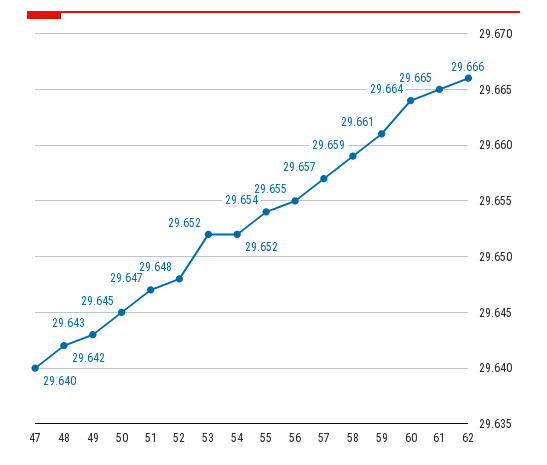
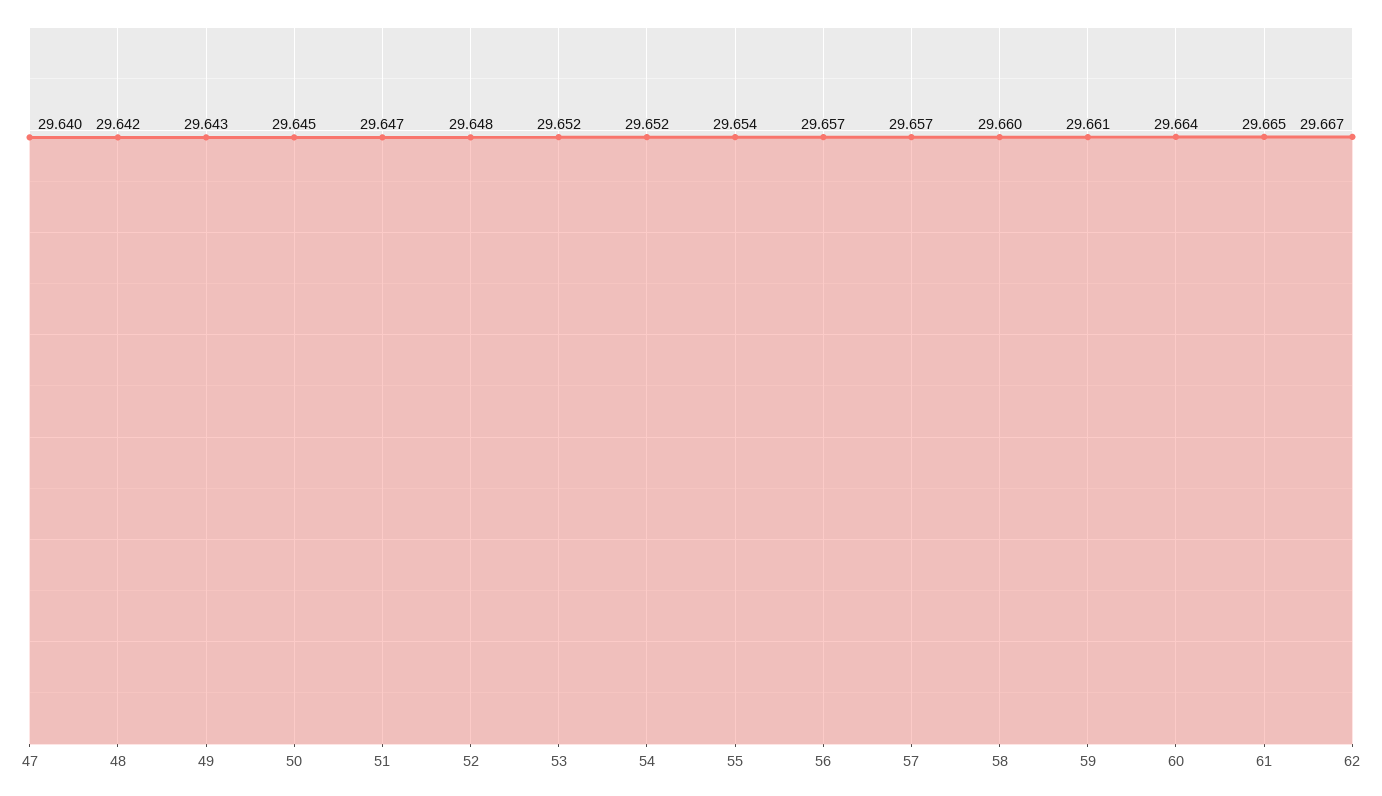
56: 29.655 -> 29.657
58: 29.659 -> 29.66
62: 29.666 -> 29.667

